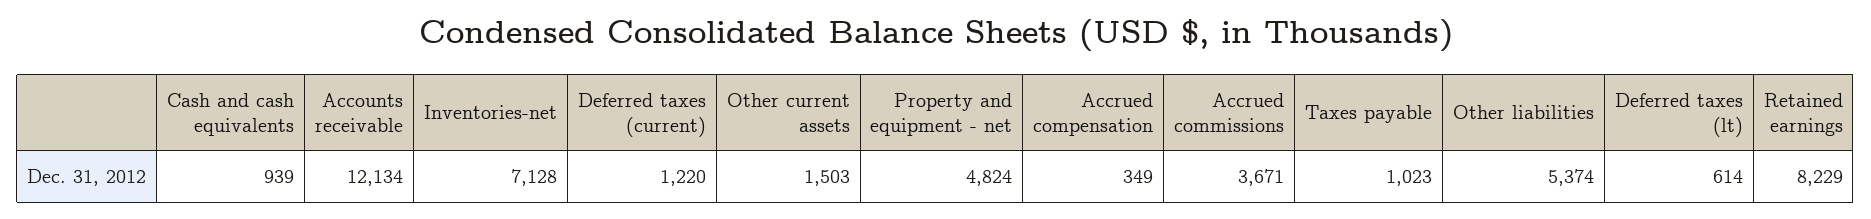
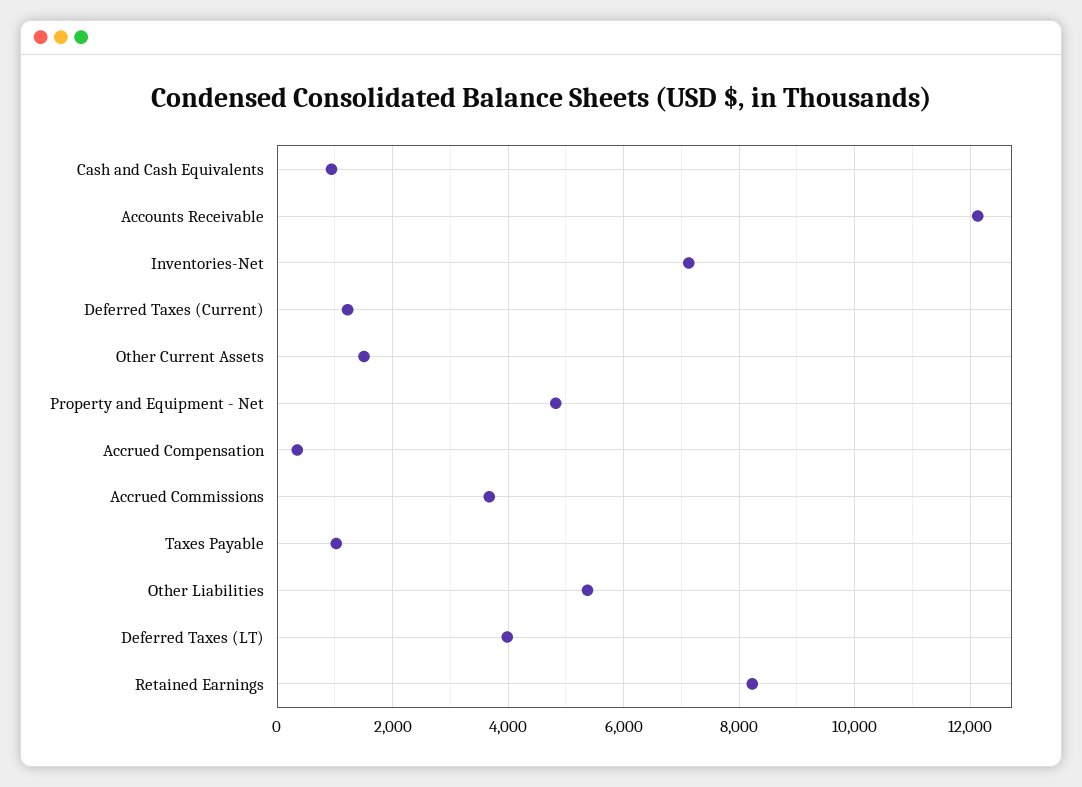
Deferred taxes (lt): 614 -> 4000

